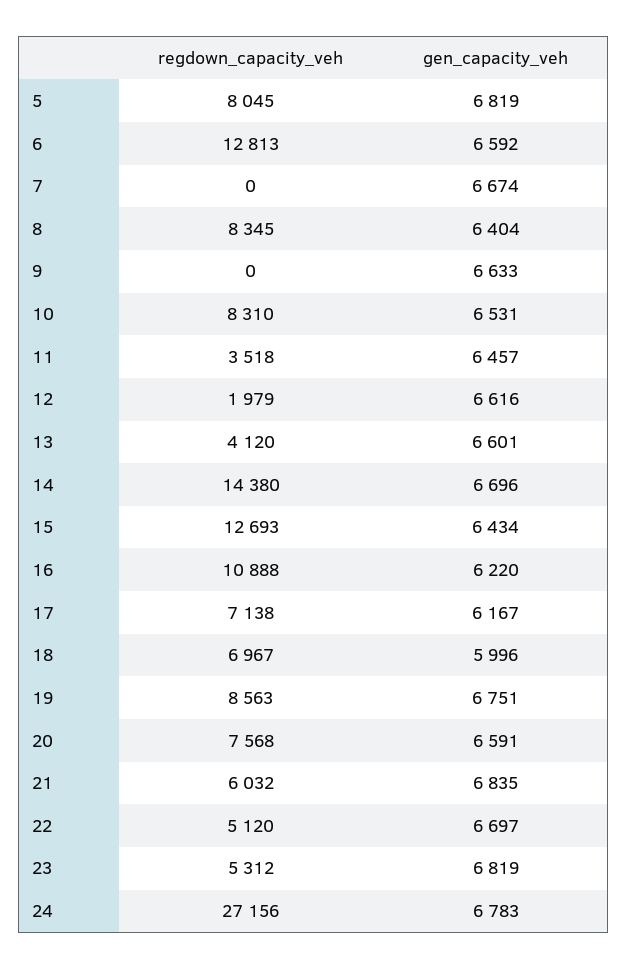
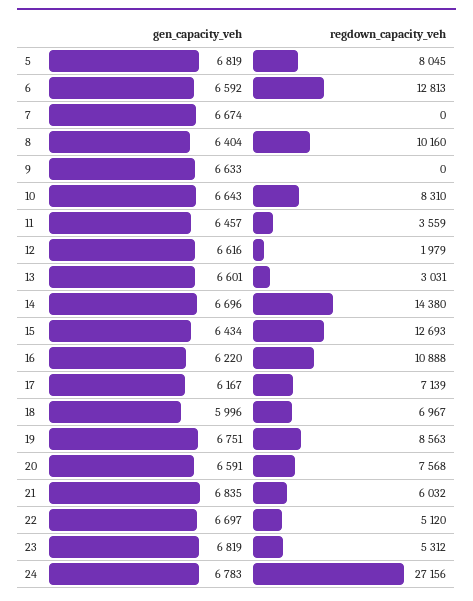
regdown_capacity_veh, 8: 8345 -> 10160
gen_capacity_veh, 10: 6531 -> 6643
regdown_capacity_veh, 11: 3518 -> 3559
regdown_capacity_veh, 13: 4120 -> 3031
regdown_capacity_veh, 17: 7138 -> 7139

